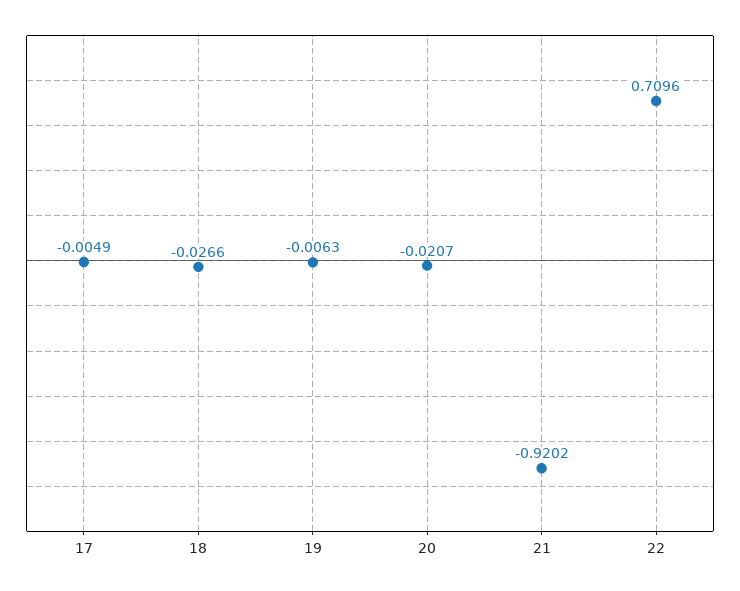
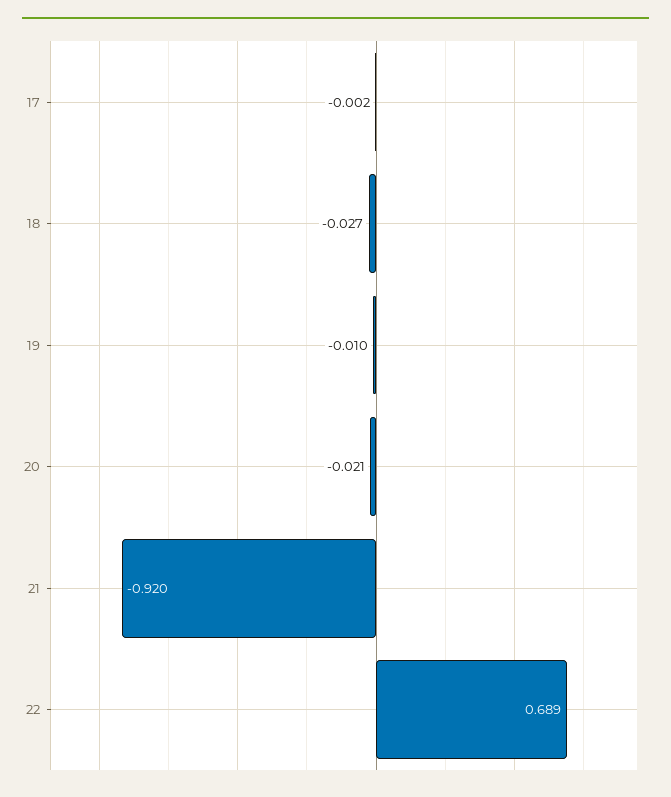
17: -0.0049 -> -0.002
19: -0.0063 -> -0.01
22: 0.7096 -> 0.689

